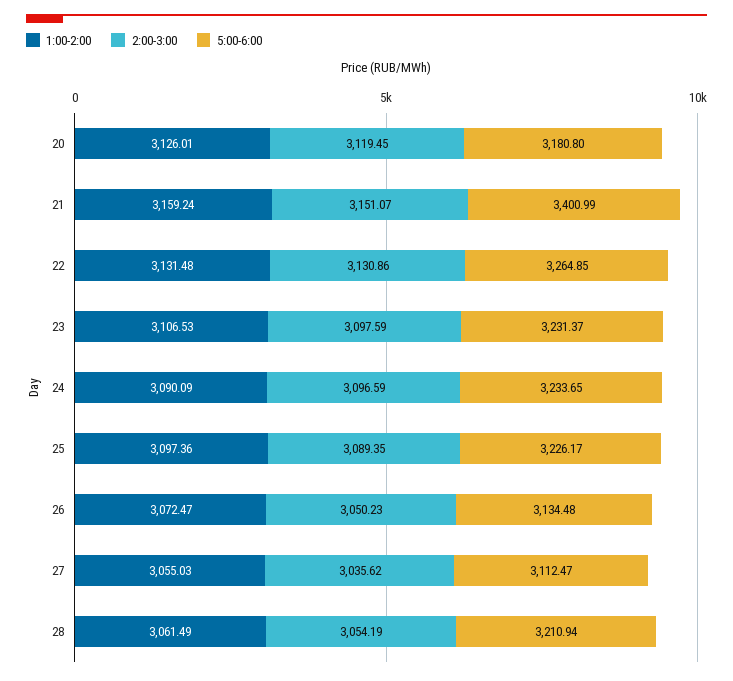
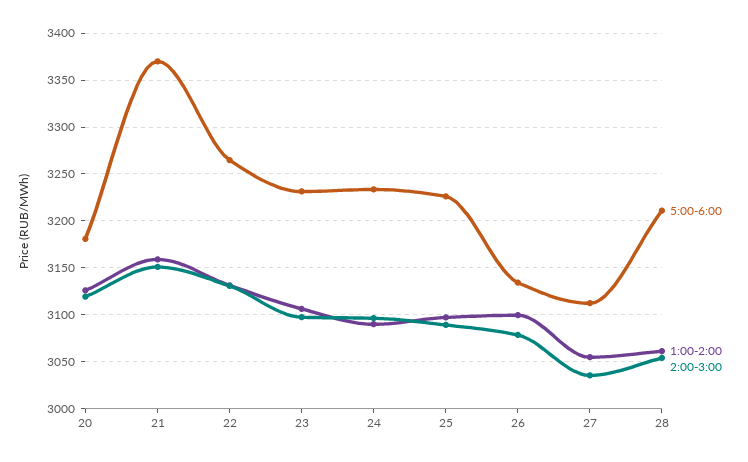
5:00-6:00, 21: 3400.99 -> 3370
1:00-2:00, 26: 3072.47 -> 3100
2:00-3:00, 26: 3050.23 -> 3080

